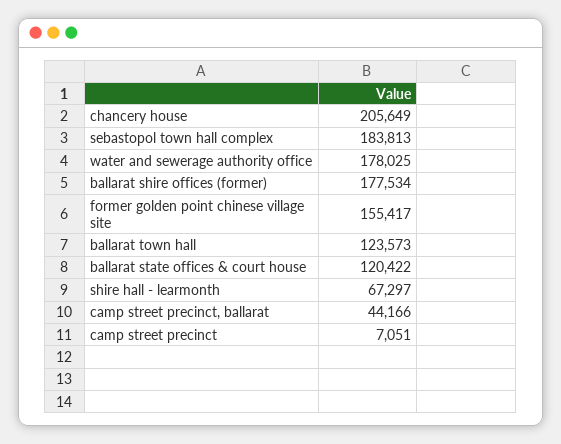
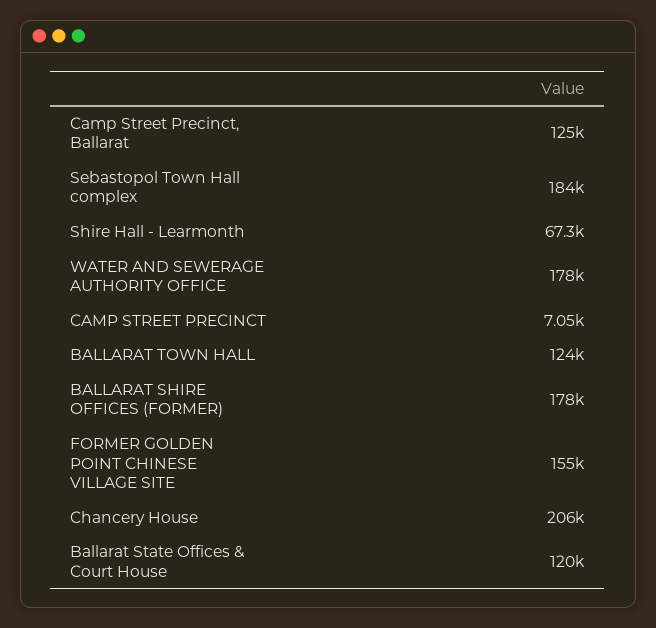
camp street precinct, ballarat: 44166 -> 125000

